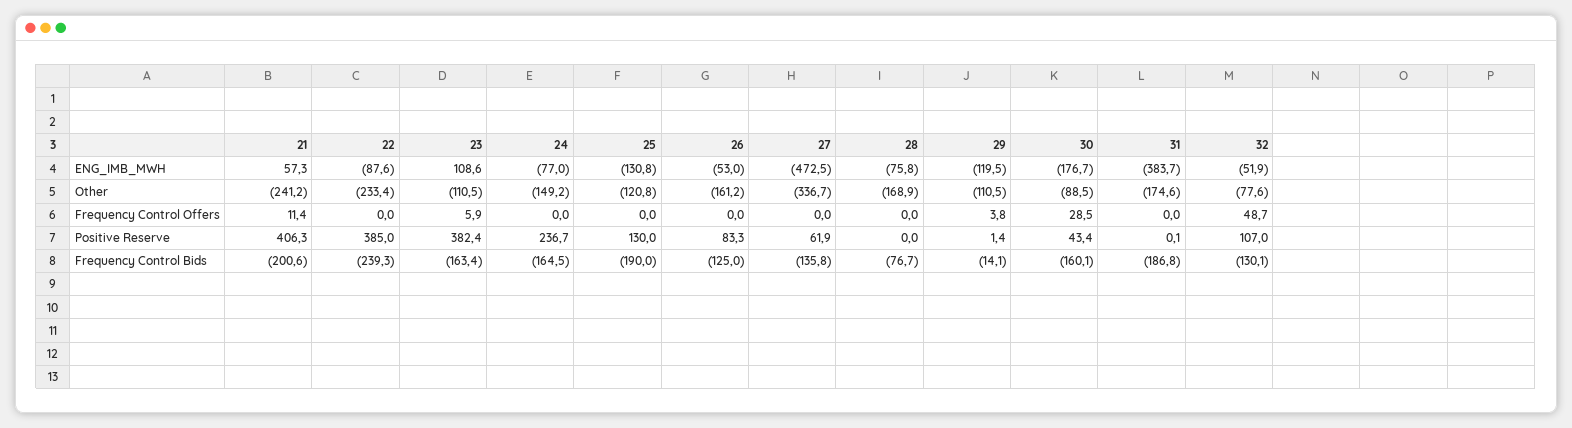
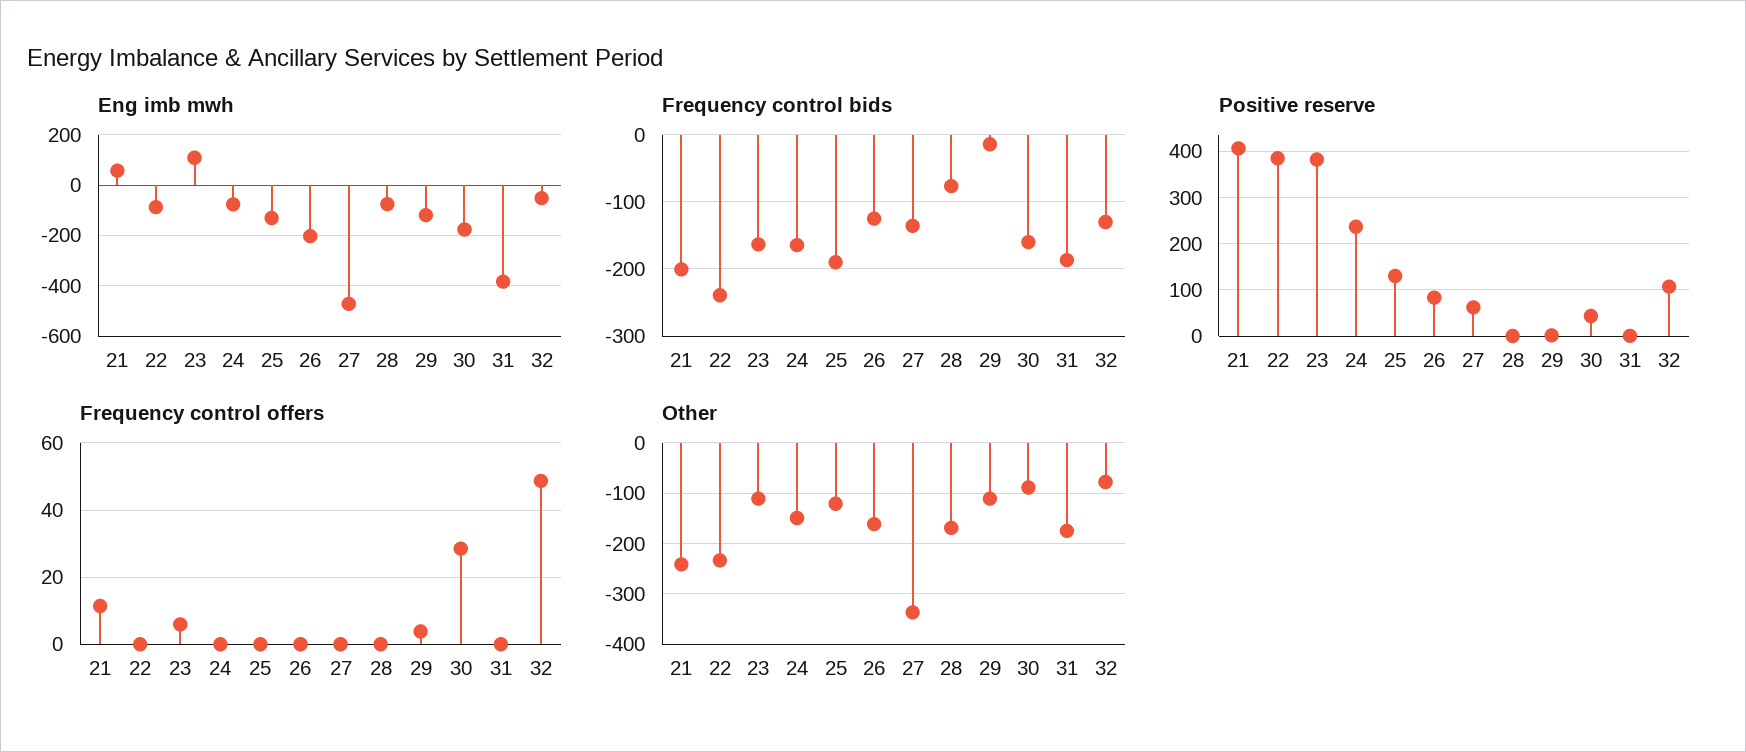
ENG_IMB_MWH, 26: -53 -> -200

